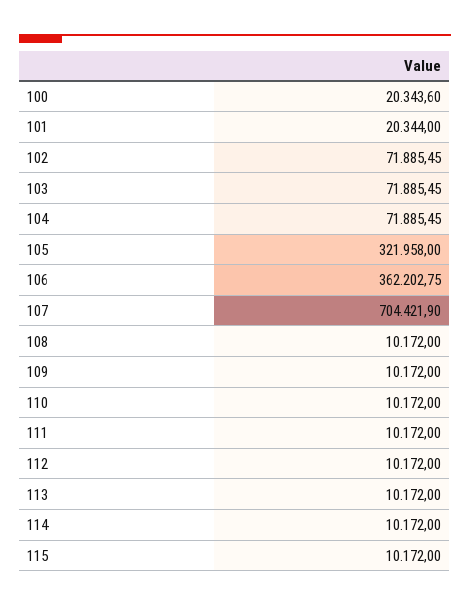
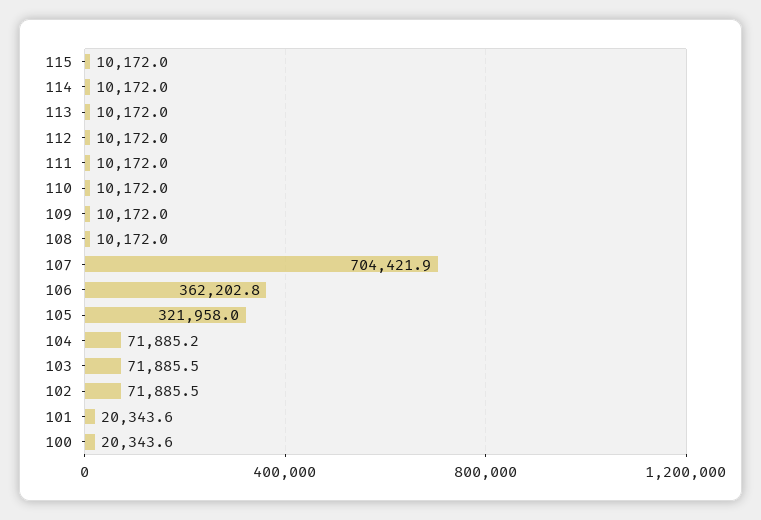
101: 20344 -> 20343.6
104: 71885.45 -> 71885.2

